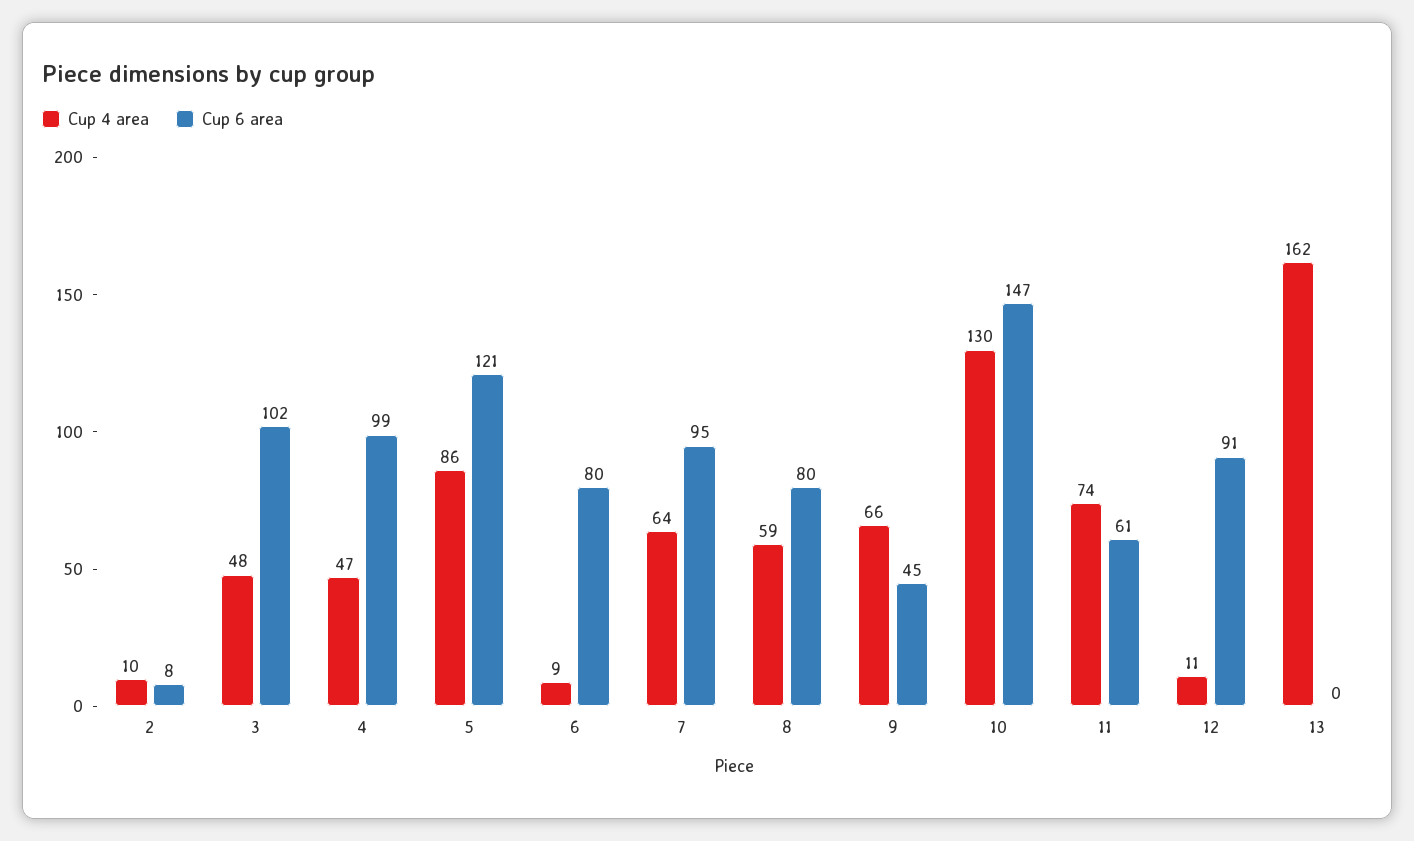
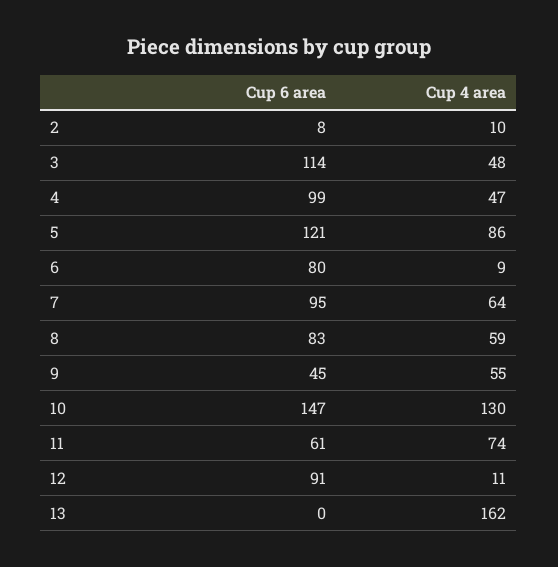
Cup 6 area, 3: 102 -> 114
Cup 6 area, 8: 80 -> 83
Cup 4 area, 9: 66 -> 55

